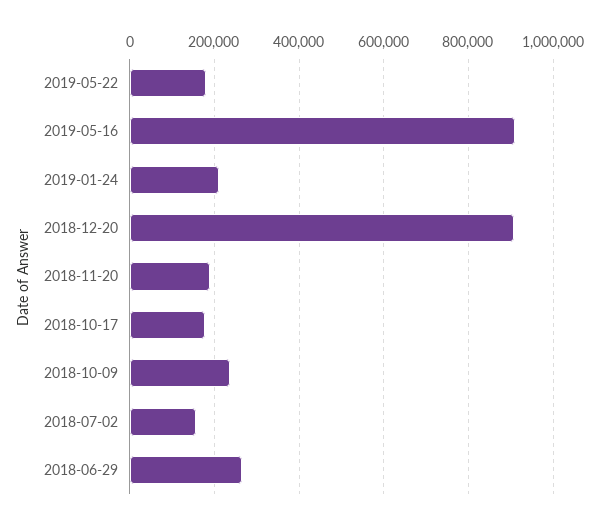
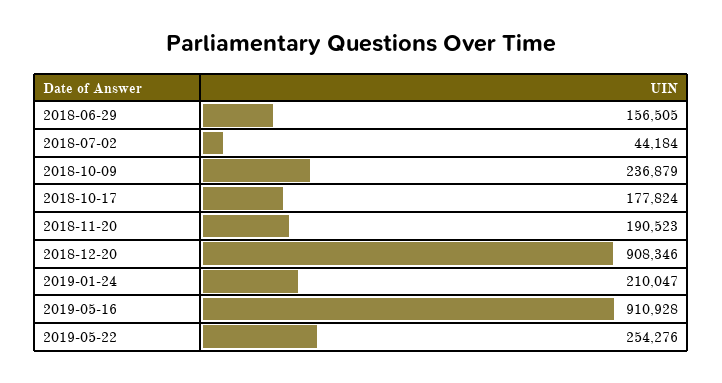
2019-05-22: 180000 -> 254276
2018-07-02: 160000 -> 44184
2018-06-29: 260000 -> 156505

